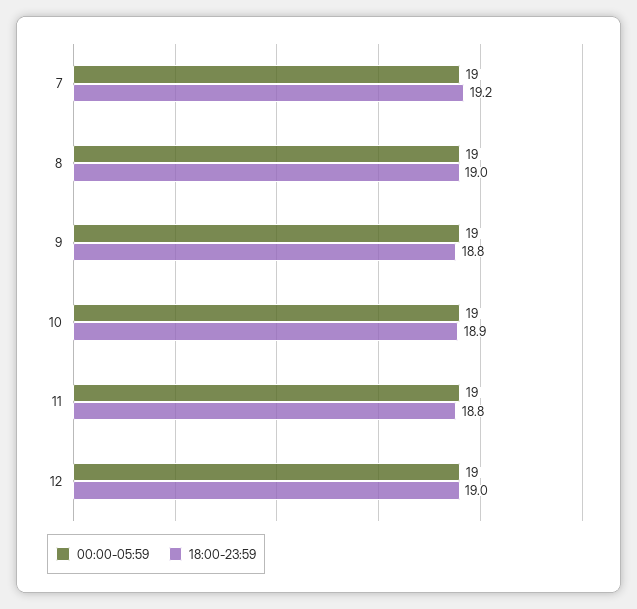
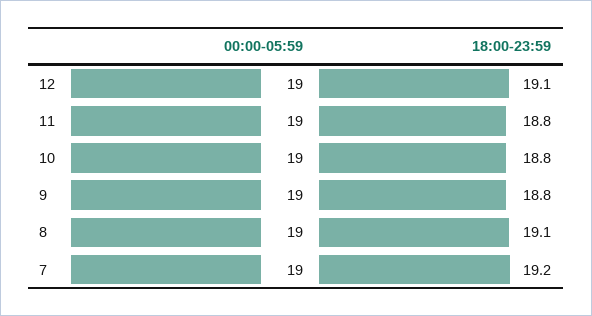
18:00-23:59, 8: 19 -> 19.1
18:00-23:59, 10: 18.9 -> 18.8
18:00-23:59, 12: 19 -> 19.1

